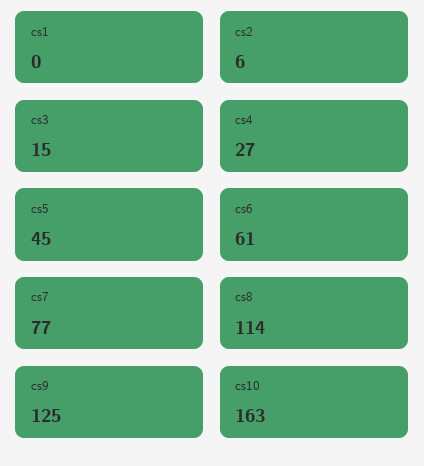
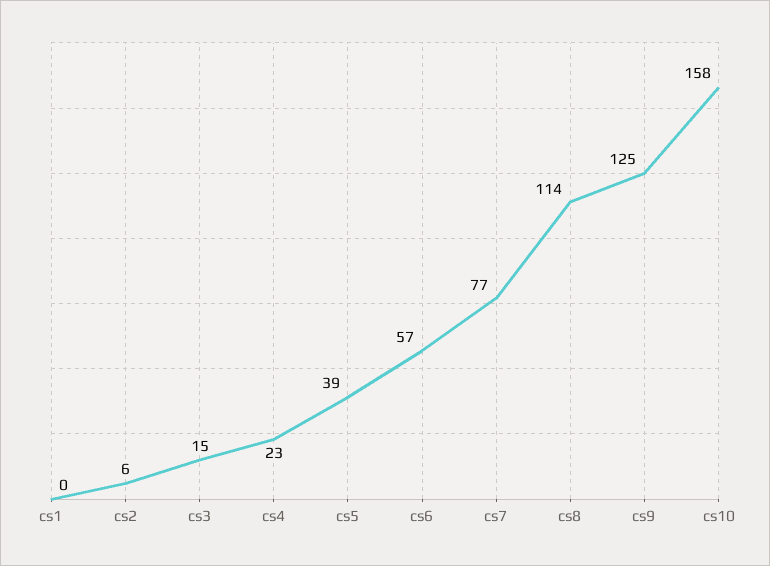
cs4: 27 -> 23
cs5: 45 -> 39
cs6: 61 -> 57
cs10: 163 -> 158

